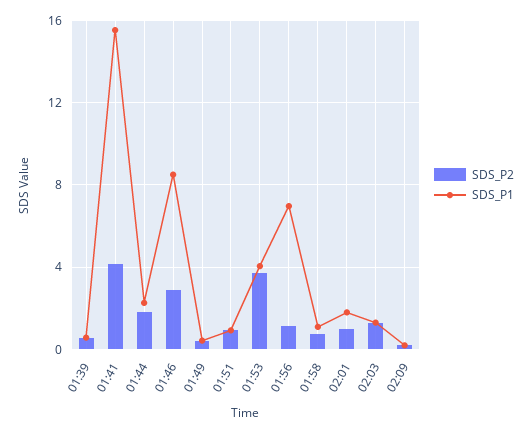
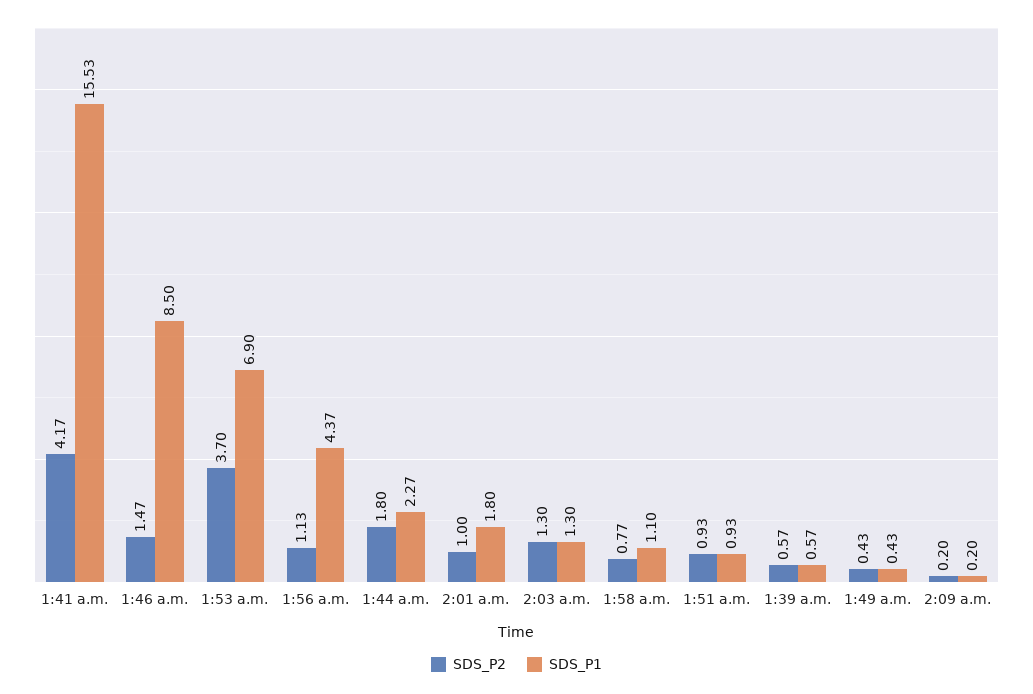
SDS_P2, 01:46: 3 -> 1.47
SDS_P1, 01:53: 4 -> 6.9
SDS_P1, 01:56: 7 -> 4.37

